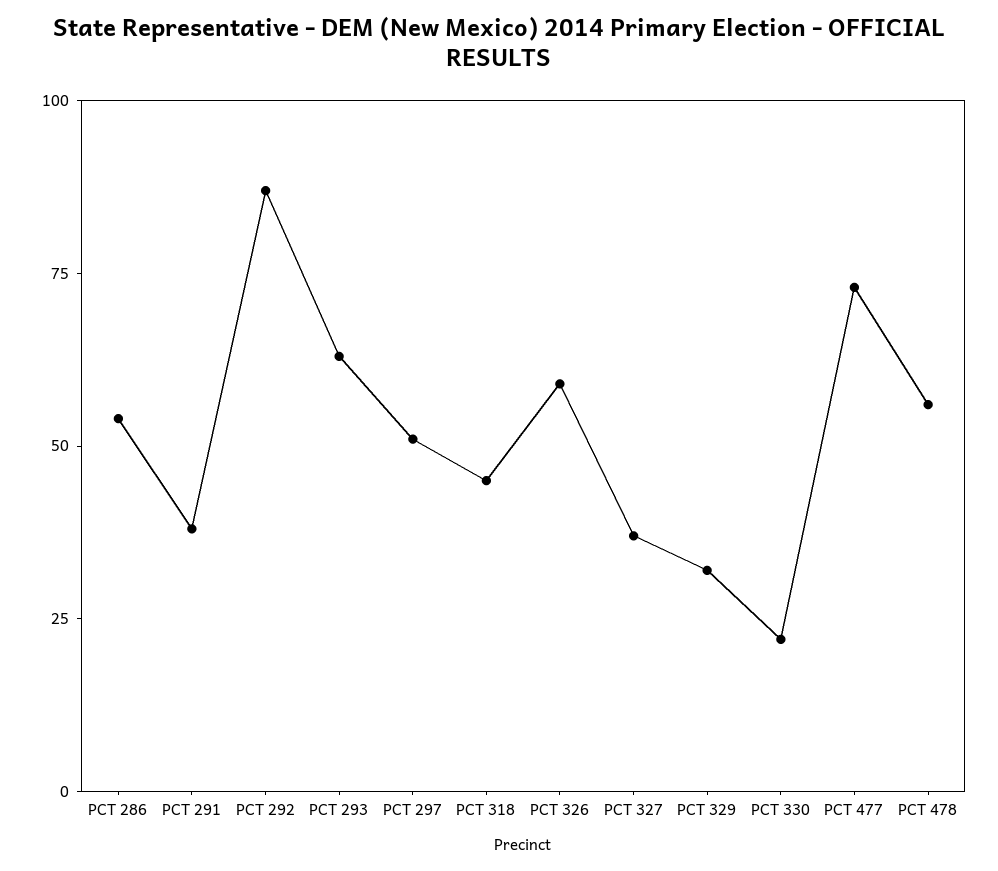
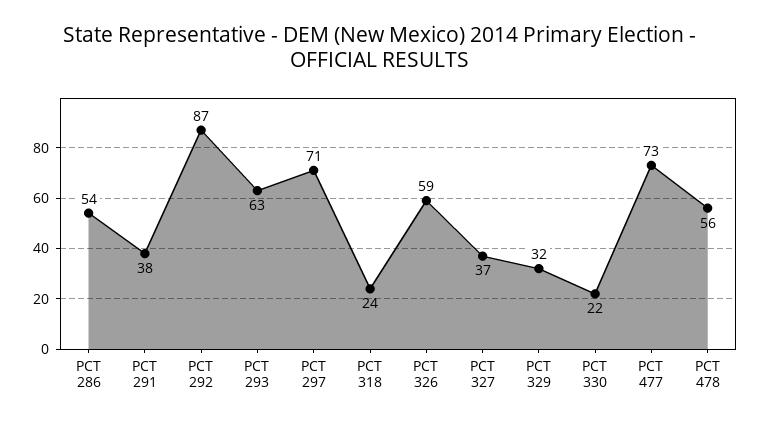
PCT 297: 50 -> 71
PCT 318: 45 -> 24

